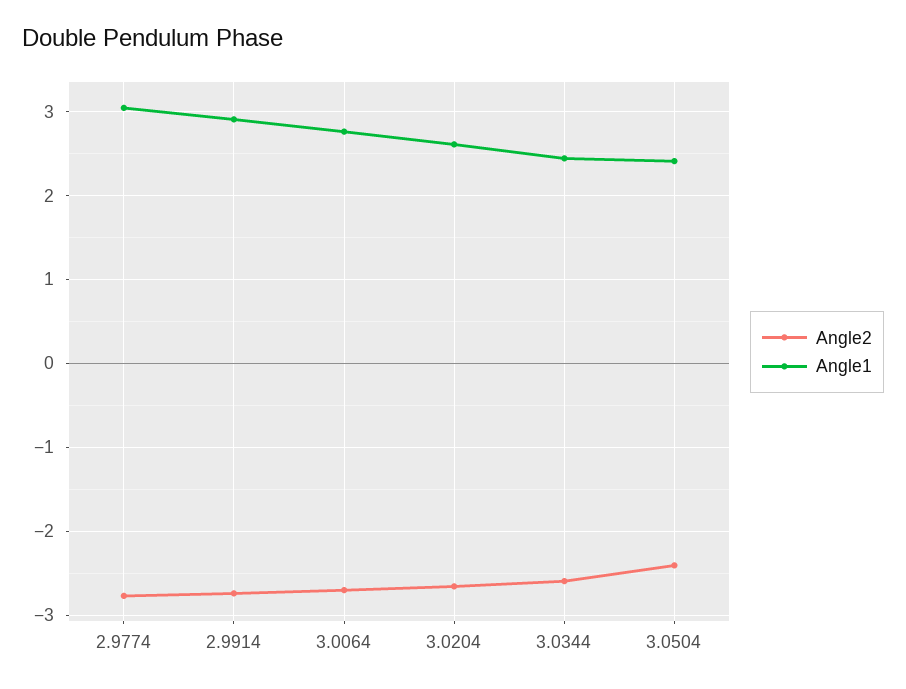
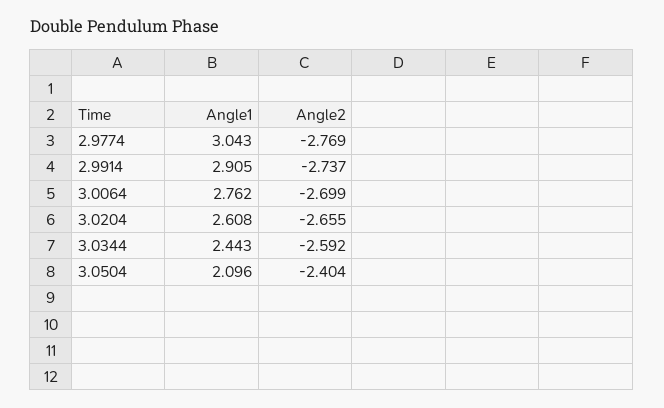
Angle1, 3.0504: 2.4 -> 2.096

